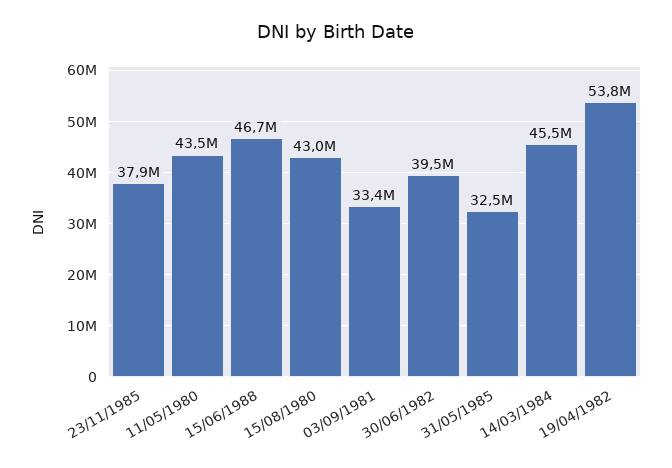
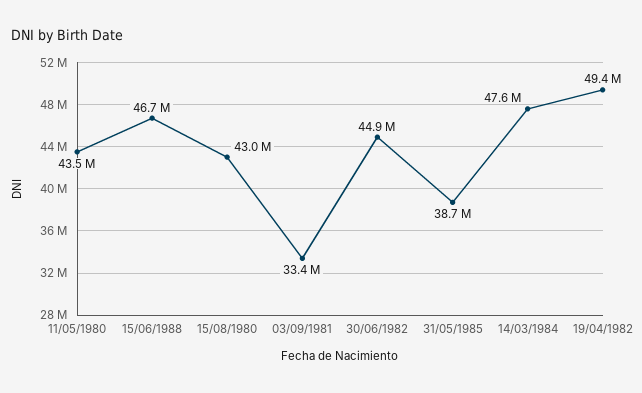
23/11/1985: 37900000 -> none
30/06/1982: 39500000 -> 44900000
31/05/1985: 32500000 -> 38700000
14/03/1984: 45500000 -> 47600000
19/04/1982: 53800000 -> 49400000

